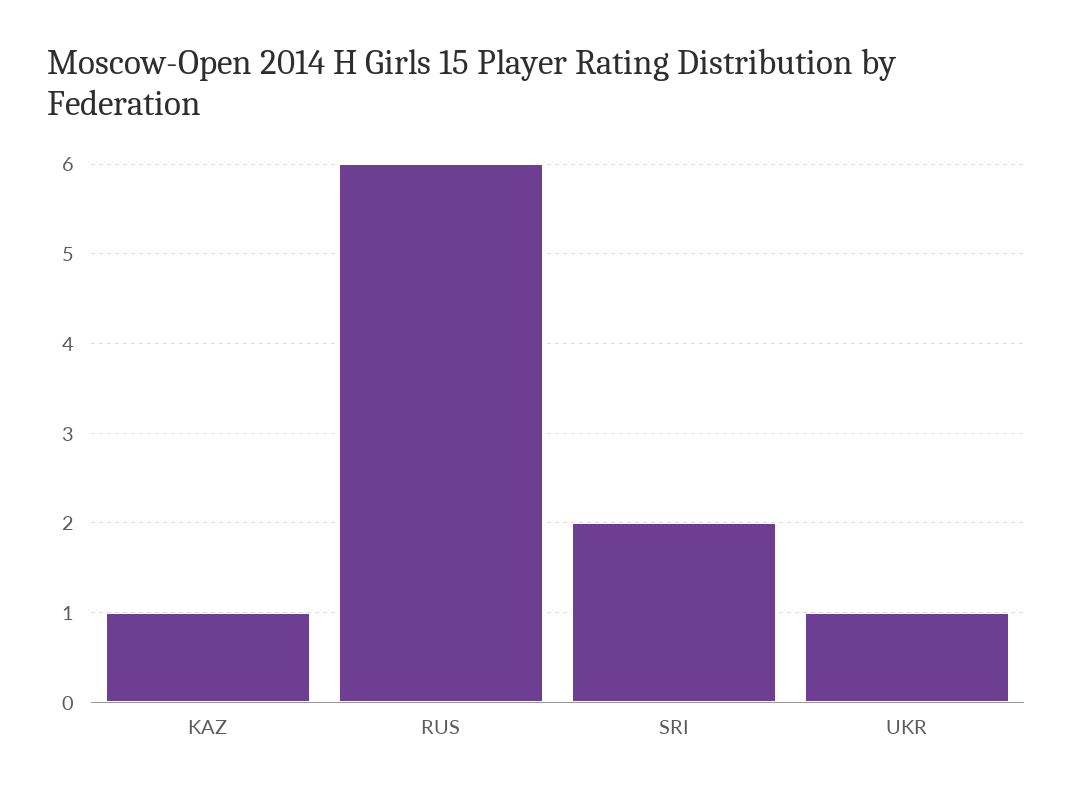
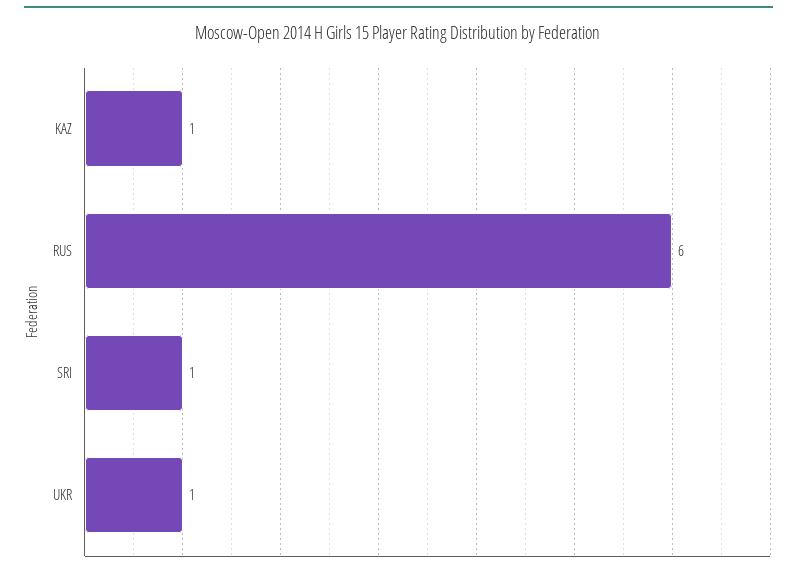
SRI: 2 -> 1

